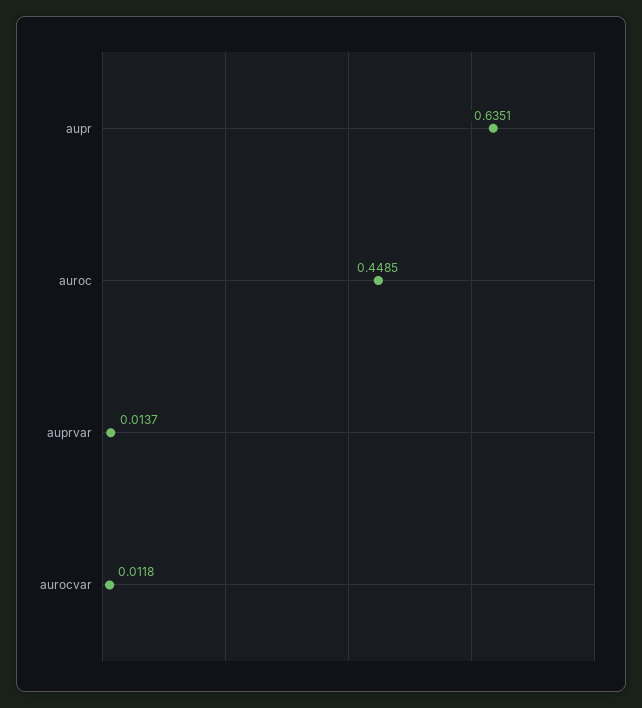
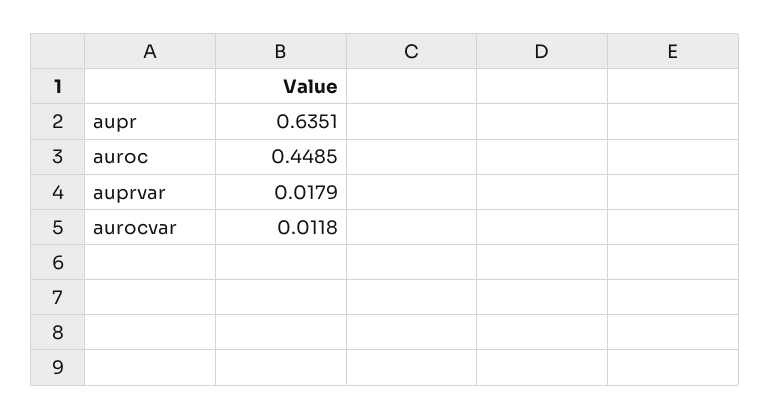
auprvar: 0.0137 -> 0.0179

